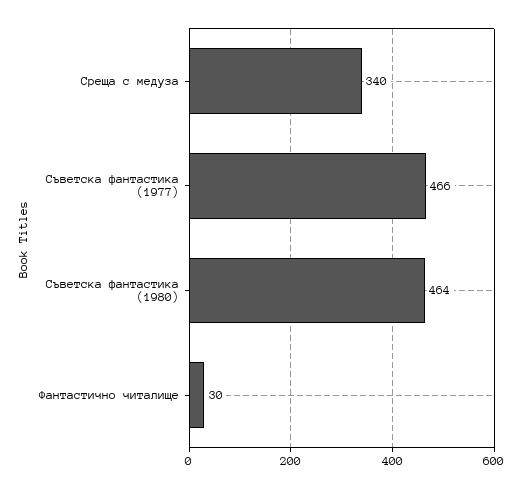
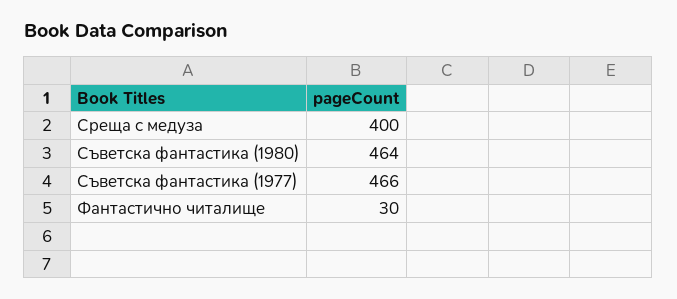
Среща с медуза: 340 -> 400

